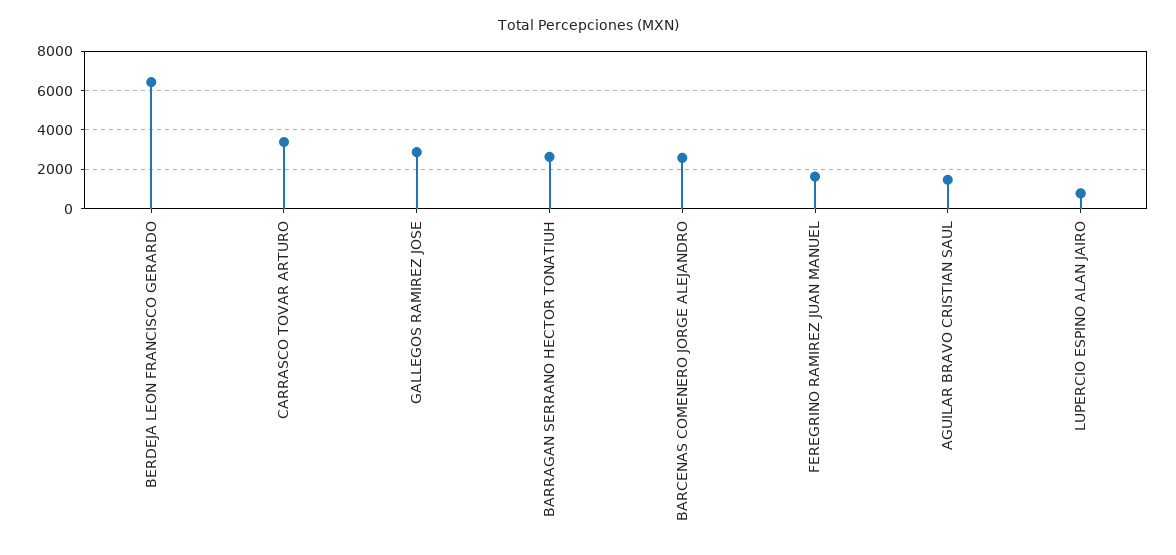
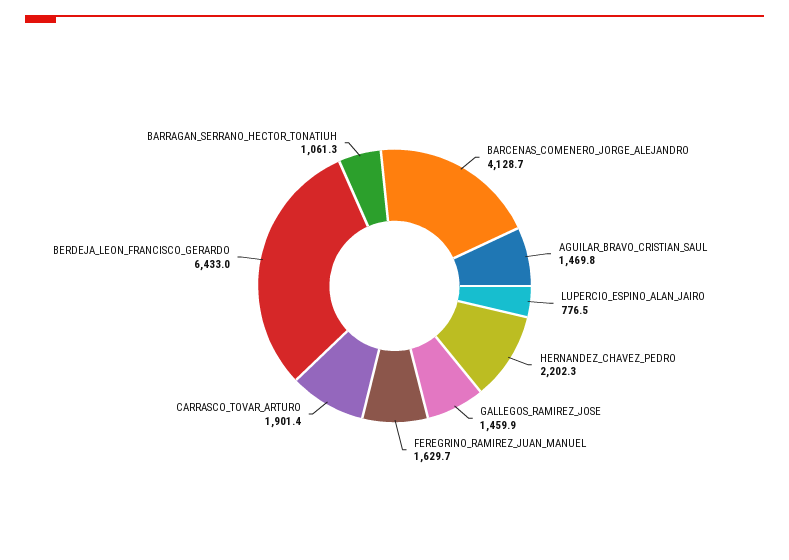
CARRASCO TOVAR ARTURO: 3500 -> 1901.4
GALLEGOS RAMIREZ JOSE: 3000 -> 1459.9
BARRAGAN SERRANO HECTOR TONATIUH: 2500 -> 1061.3
BARCENAS COMENERO JORGE ALEJANDRO: 2500 -> 4128.7
HERNANDEZ_CHAVEZ_PEDRO: none -> 2202.3

